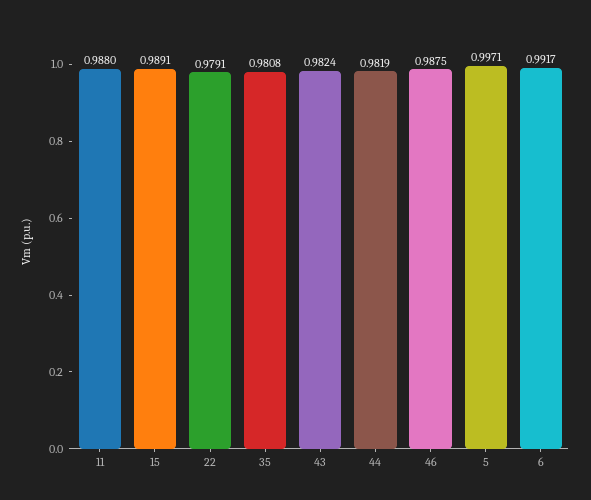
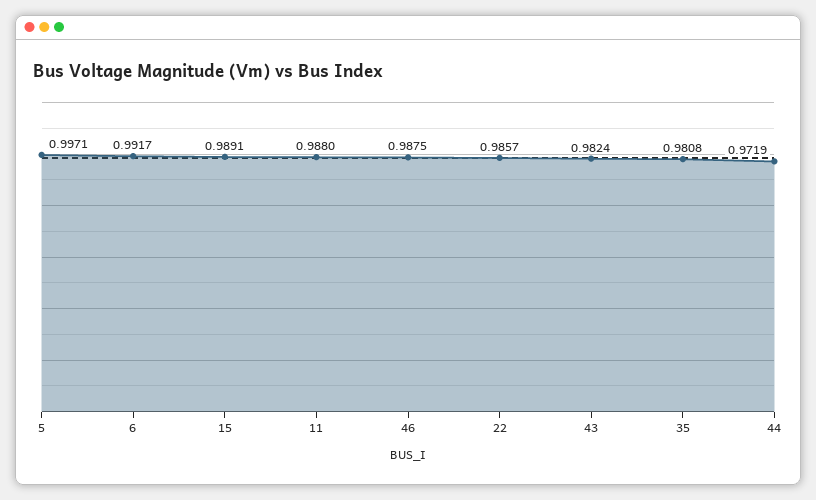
22: 0.9791 -> 0.9857
44: 0.9819 -> 0.9719

